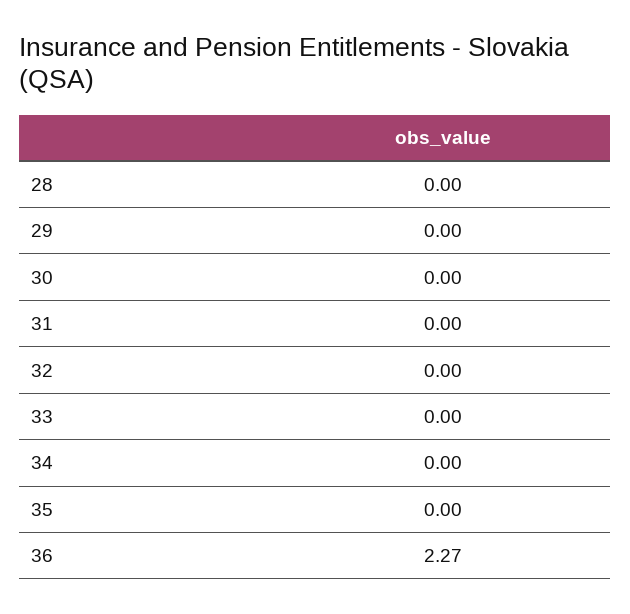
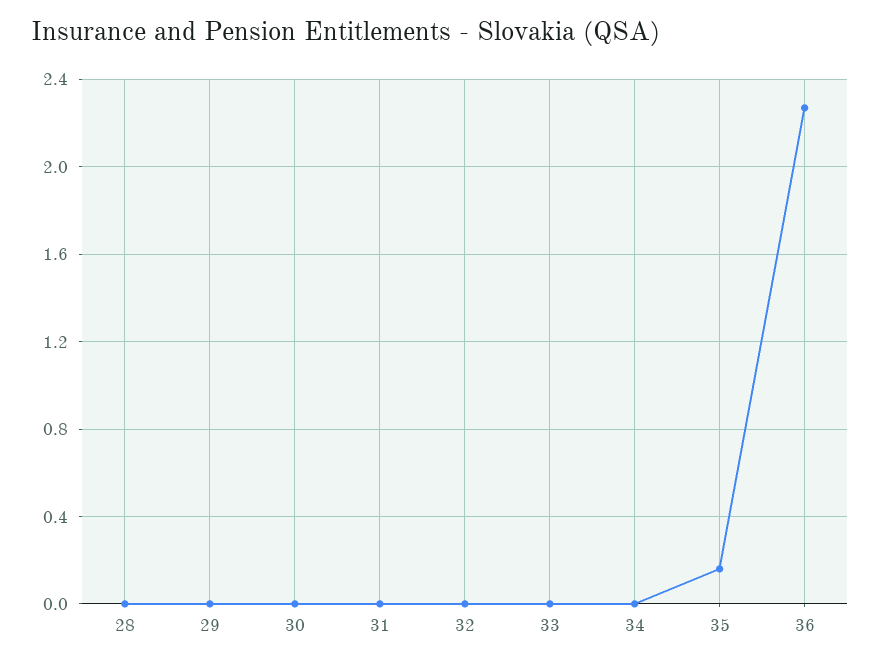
35: 0 -> 0.15

